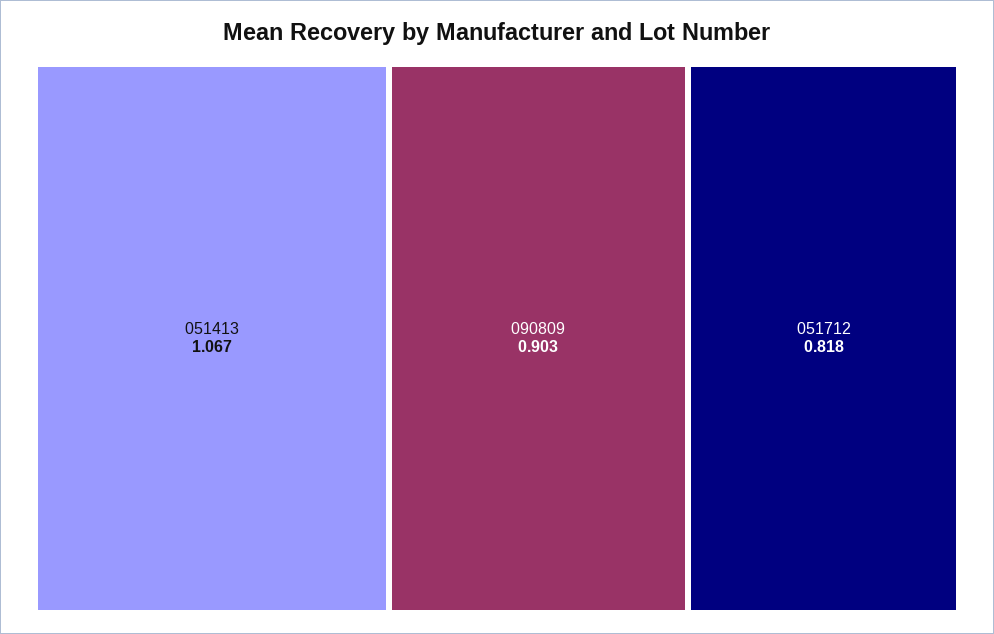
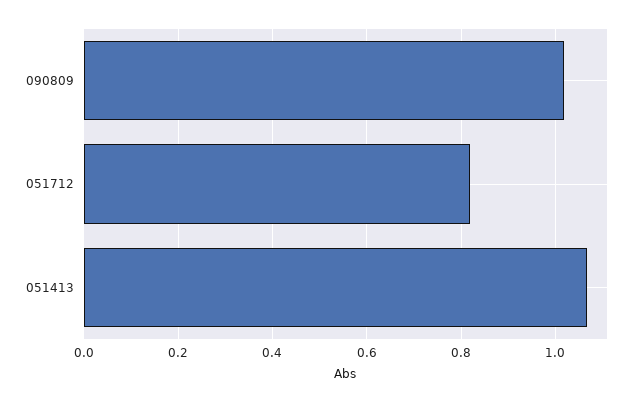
090809: 0.903 -> 1.02

